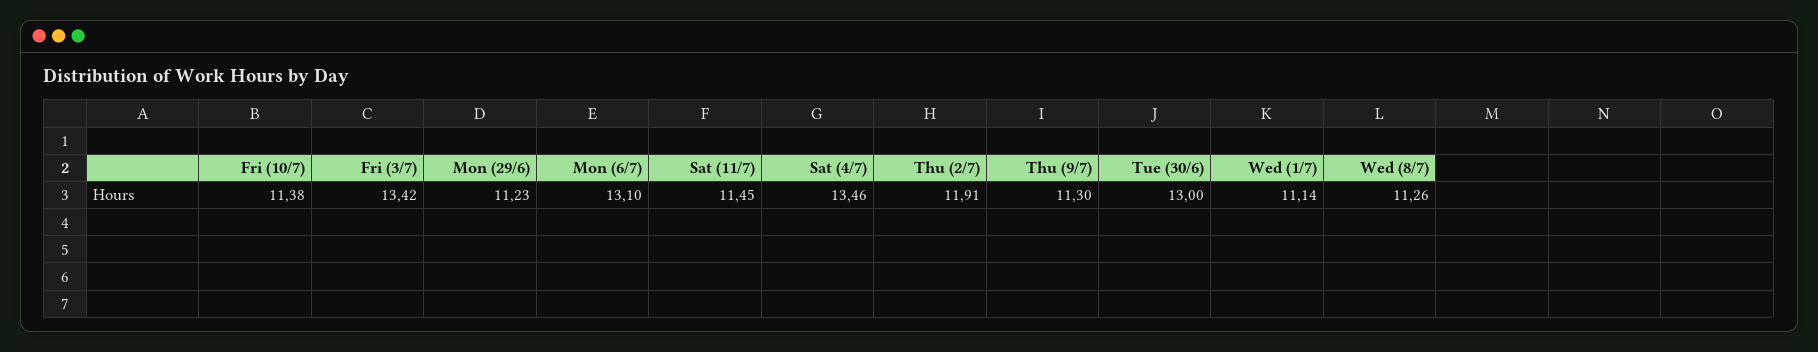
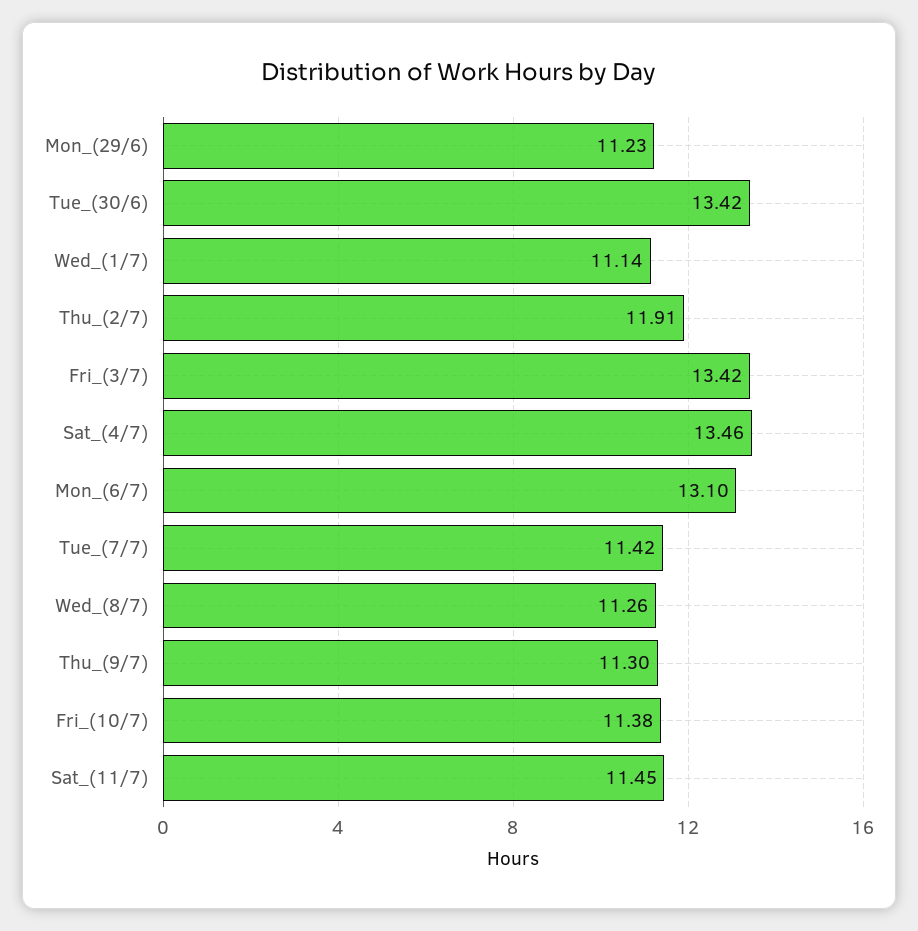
Tue (30/6): 13 -> 13.42
Tue_(7/7): none -> 11.42

